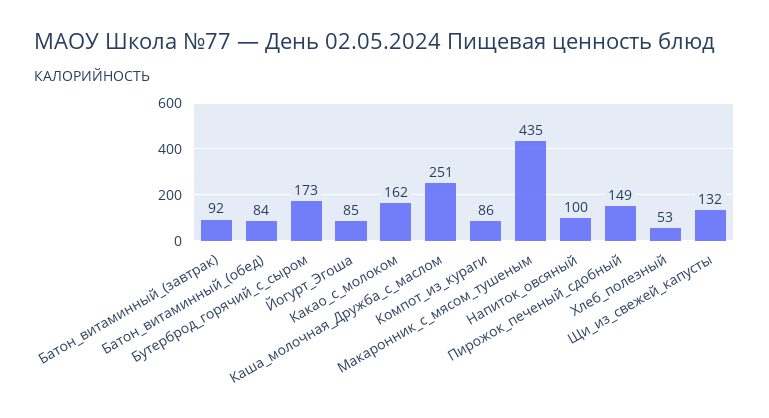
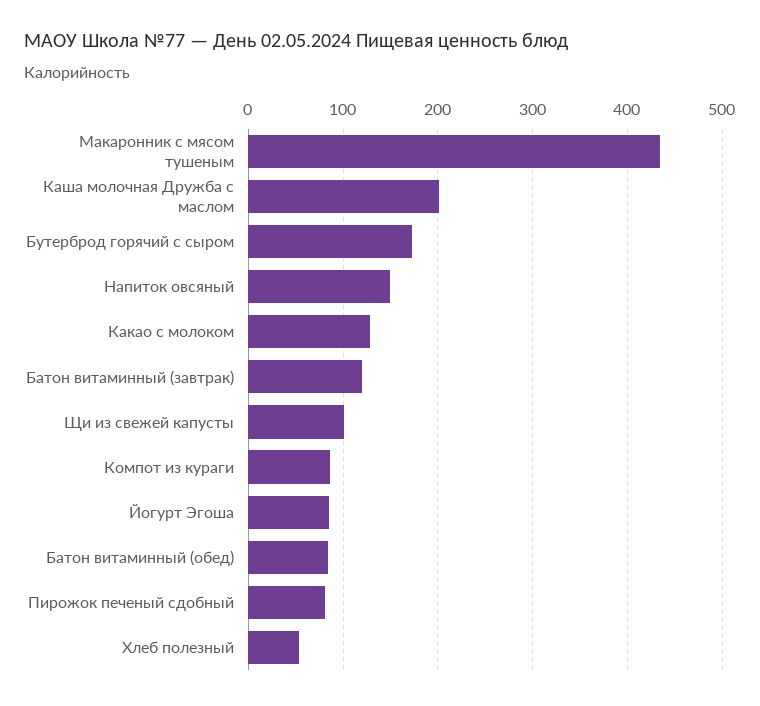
Батон_витаминный_(завтрак): 92 -> 120
Какао_с_молоком: 162 -> 130
Каша_молочная_Дружба_с_маслом: 251 -> 200
Напиток_овсяный: 100 -> 150
Пирожок_печеный_сдобный: 149 -> 80
Щи_из_свежей_капусты: 132 -> 100

